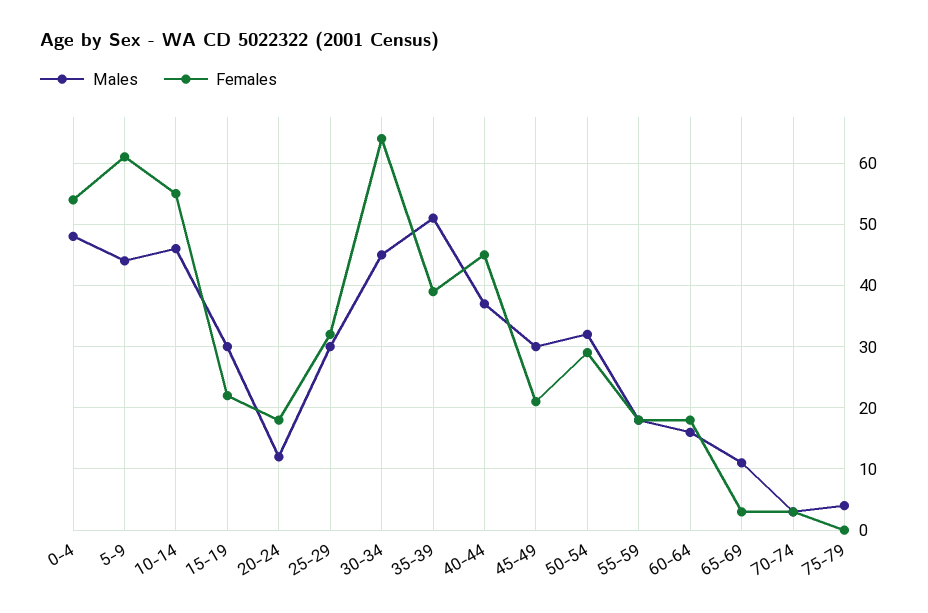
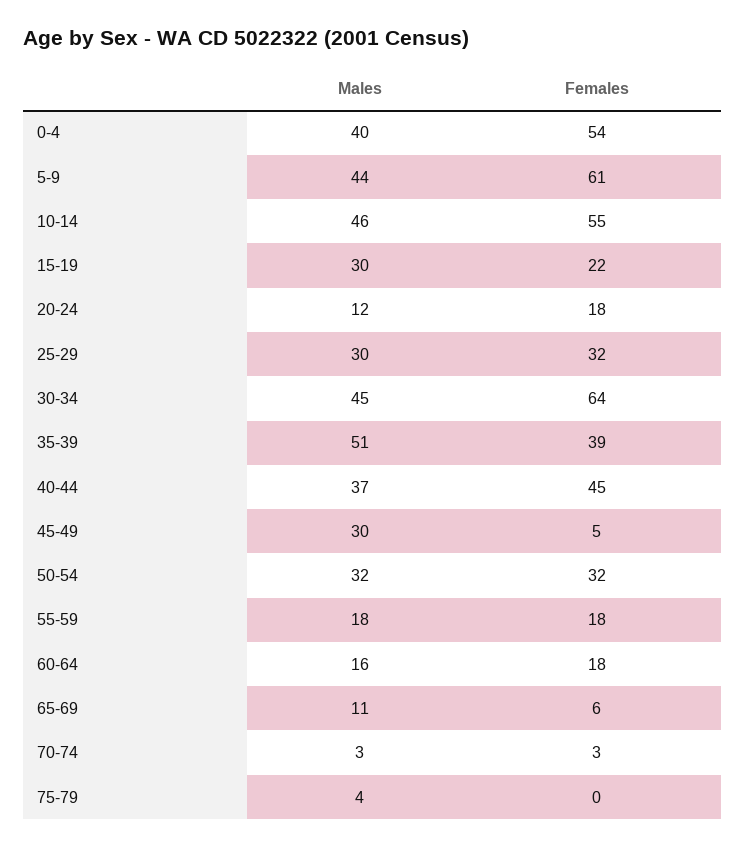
Males, 0-4: 48 -> 40
Females, 45-49: 21 -> 5
Females, 50-54: 29 -> 32
Females, 65-69: 3 -> 6

